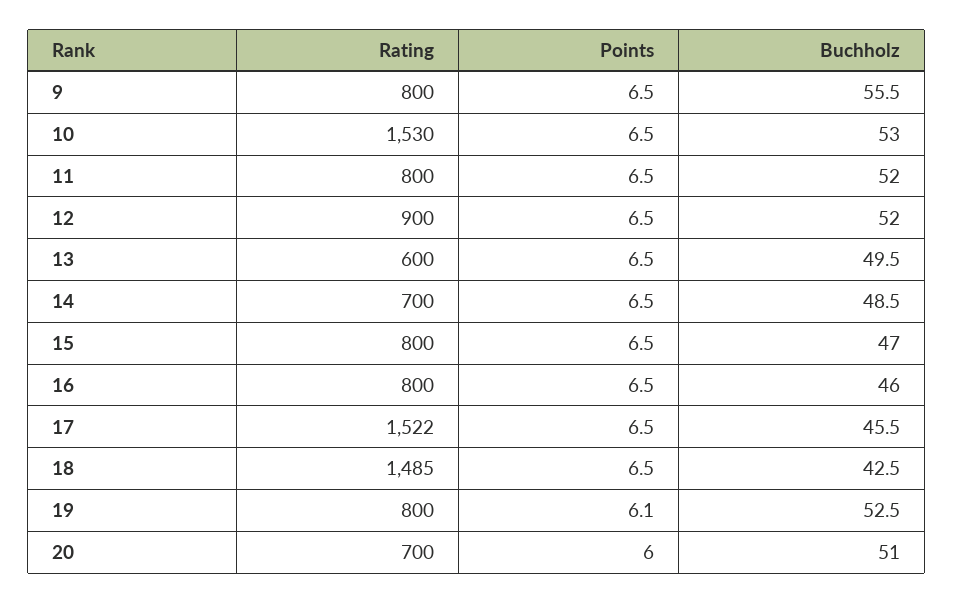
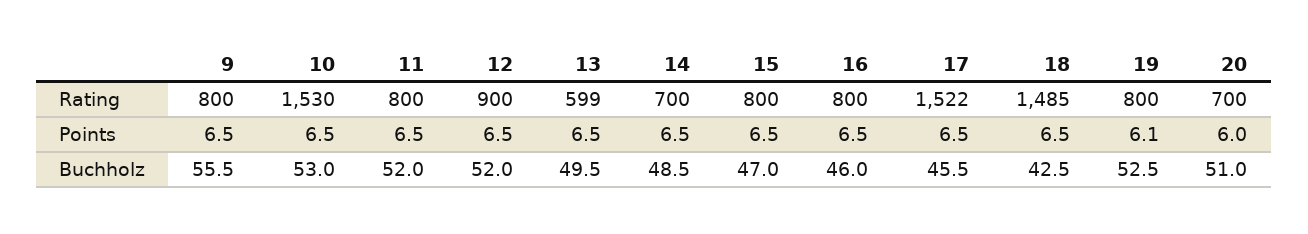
Rating, 13: 600 -> 599

